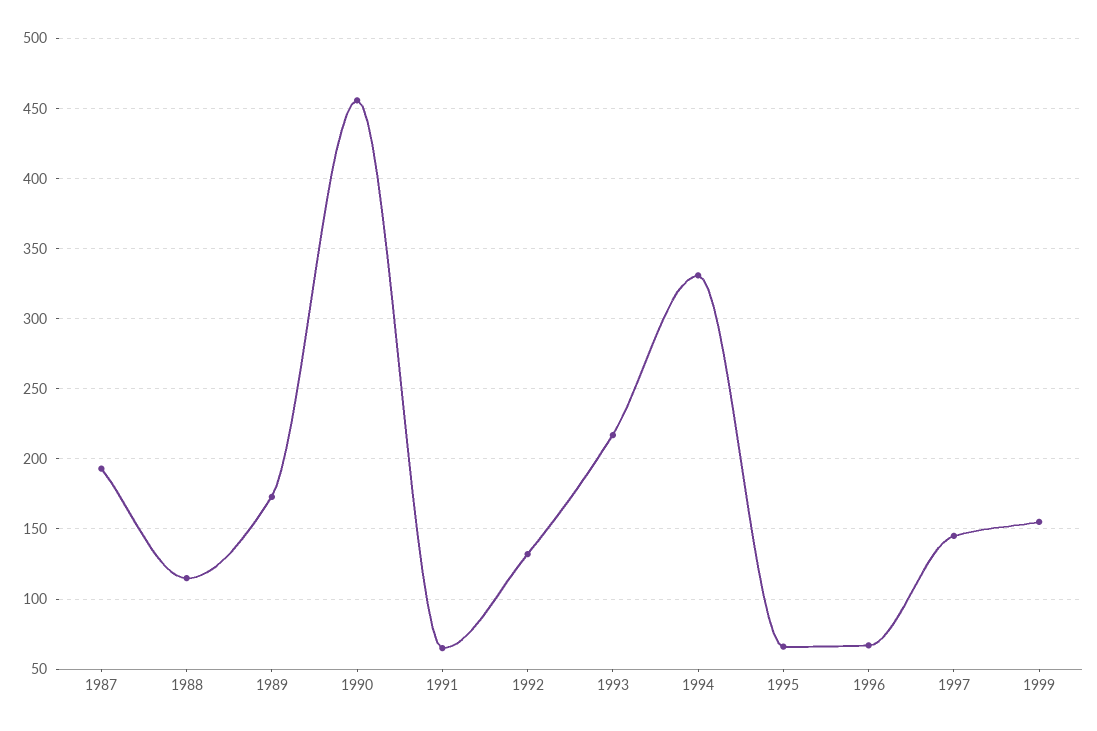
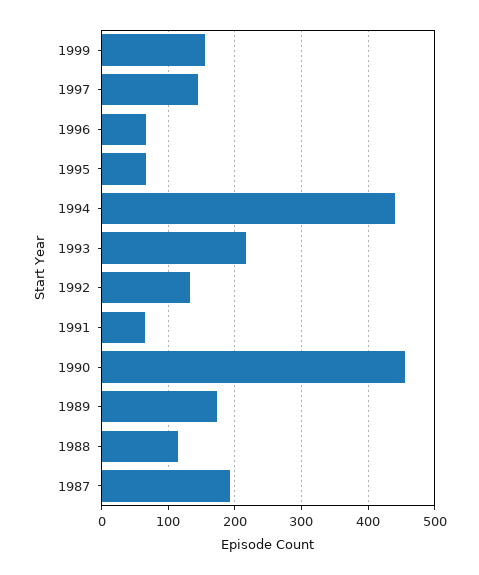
1994: 330 -> 440

